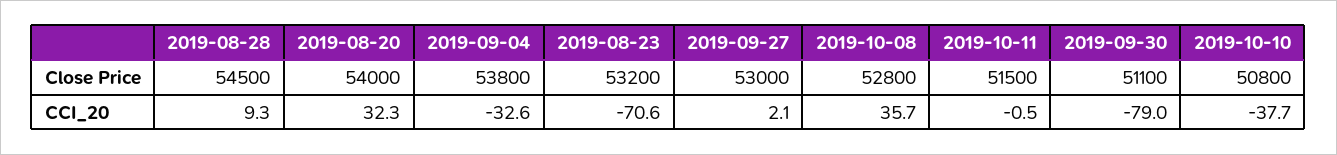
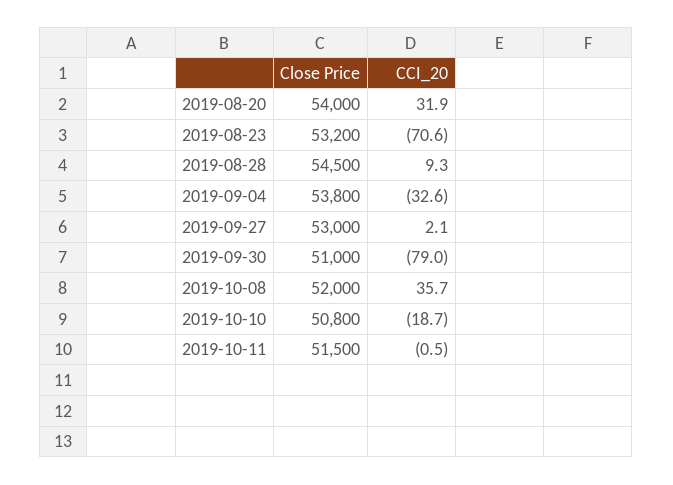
2019-10-08, Close Price: 52800 -> 52000
2019-09-30, Close Price: 51100 -> 51000
2019-08-20, CCI_20: 32.3 -> 31.9
2019-10-10, CCI_20: -37.7 -> -18.7

